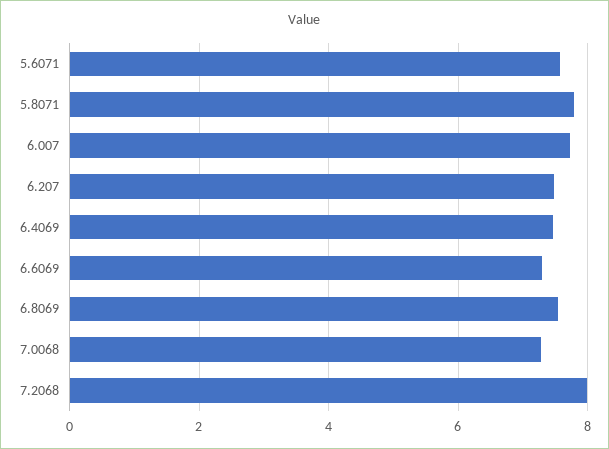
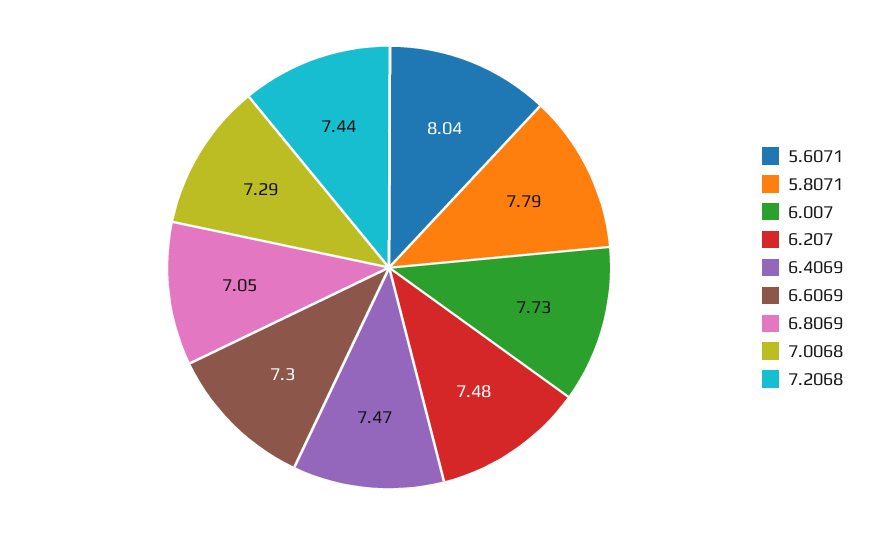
5.6071: 7.6 -> 8.04
6.8069: 7.6 -> 7.05
7.2068: 8 -> 7.44

